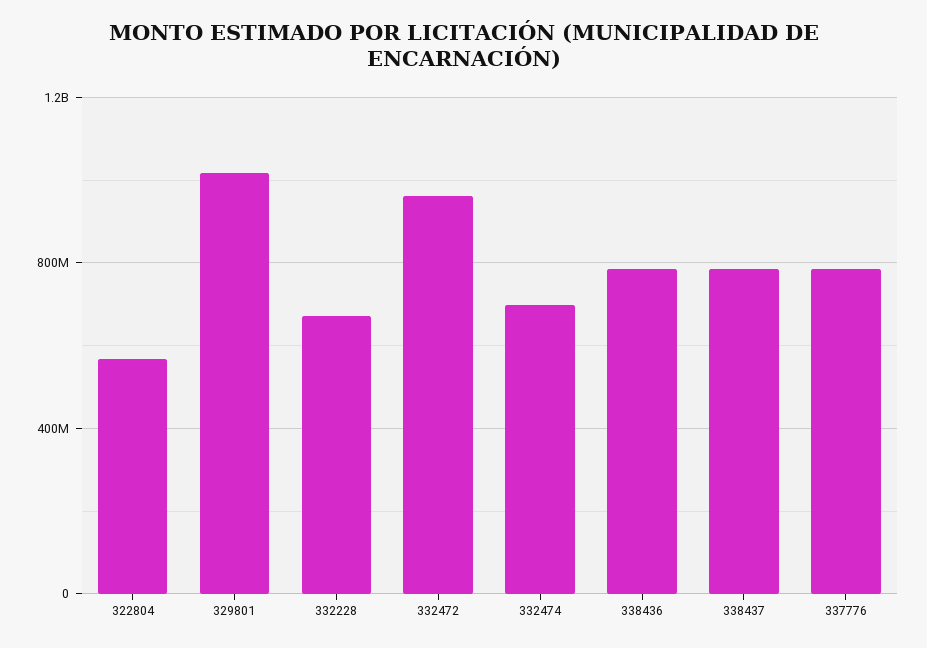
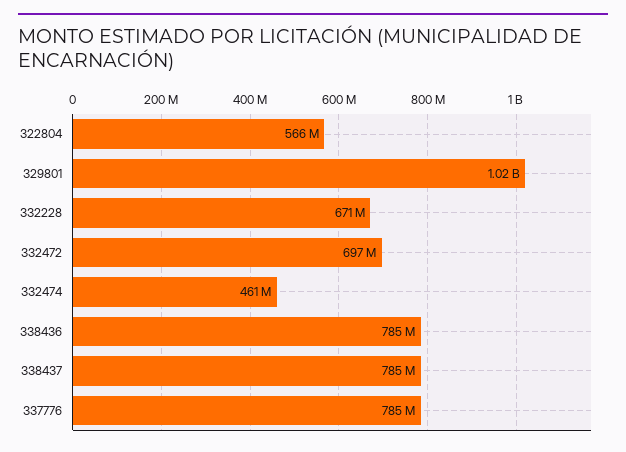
332472: 950000000 -> 697000000
332474: 700000000 -> 461000000

